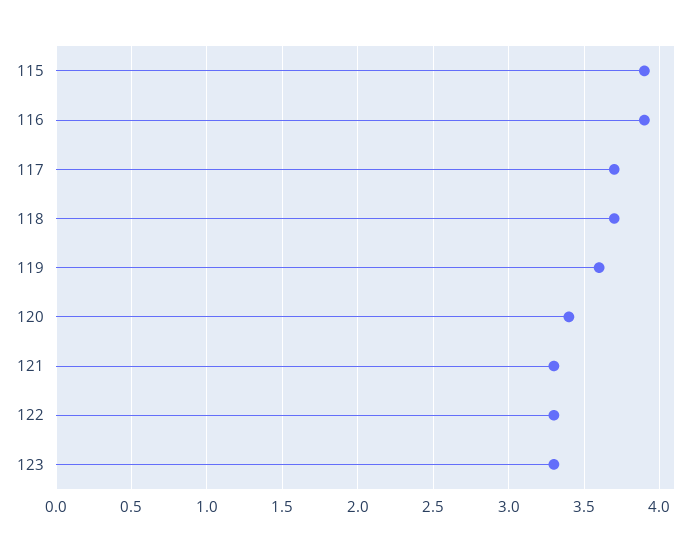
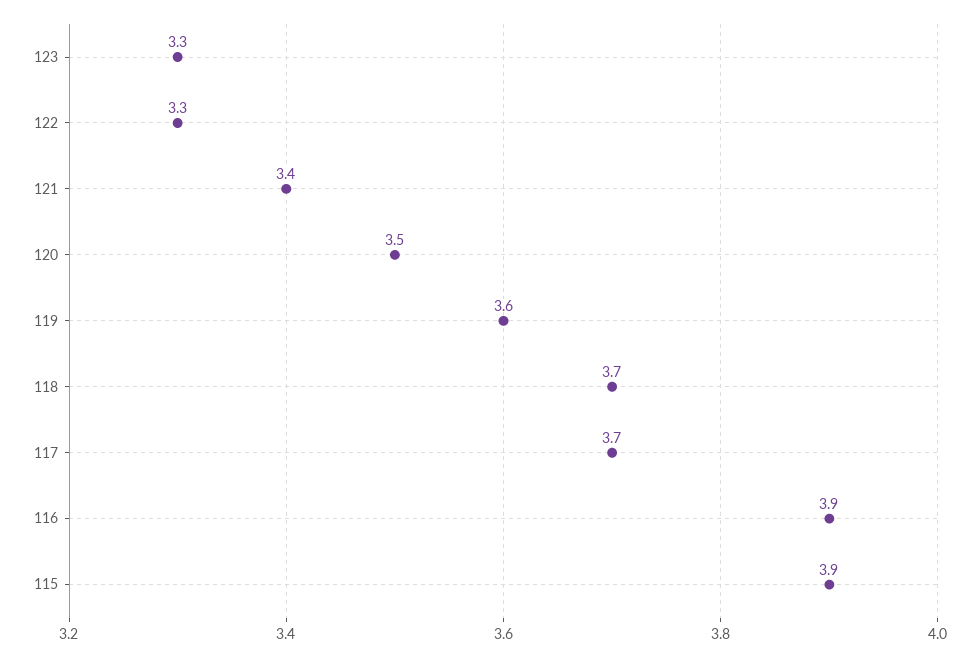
120: 3.4 -> 3.5
121: 3.3 -> 3.4

